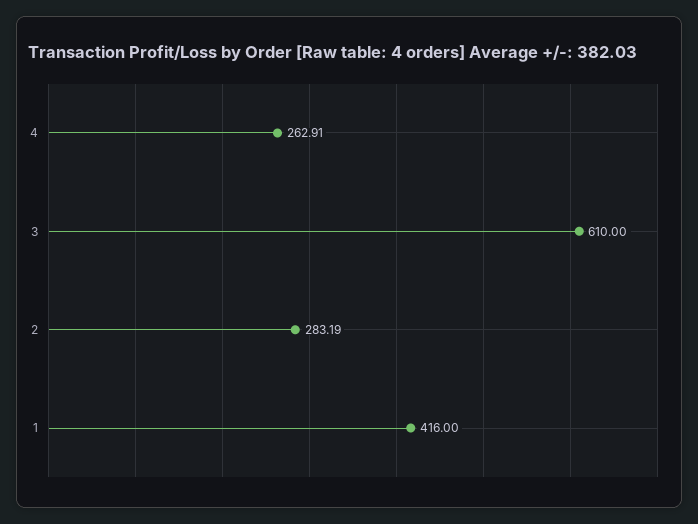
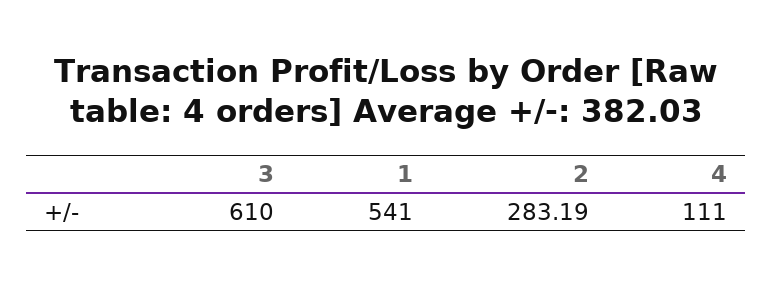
4: 262.91 -> 111
1: 416 -> 541

